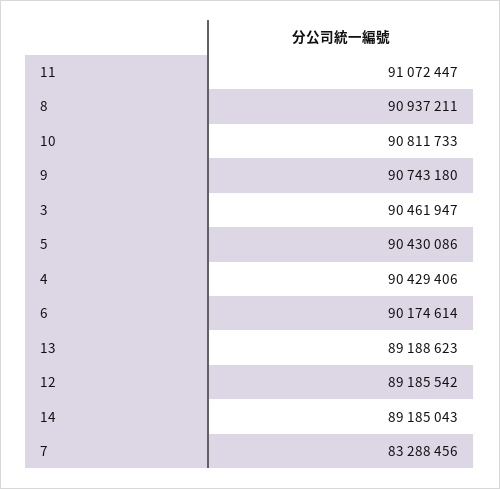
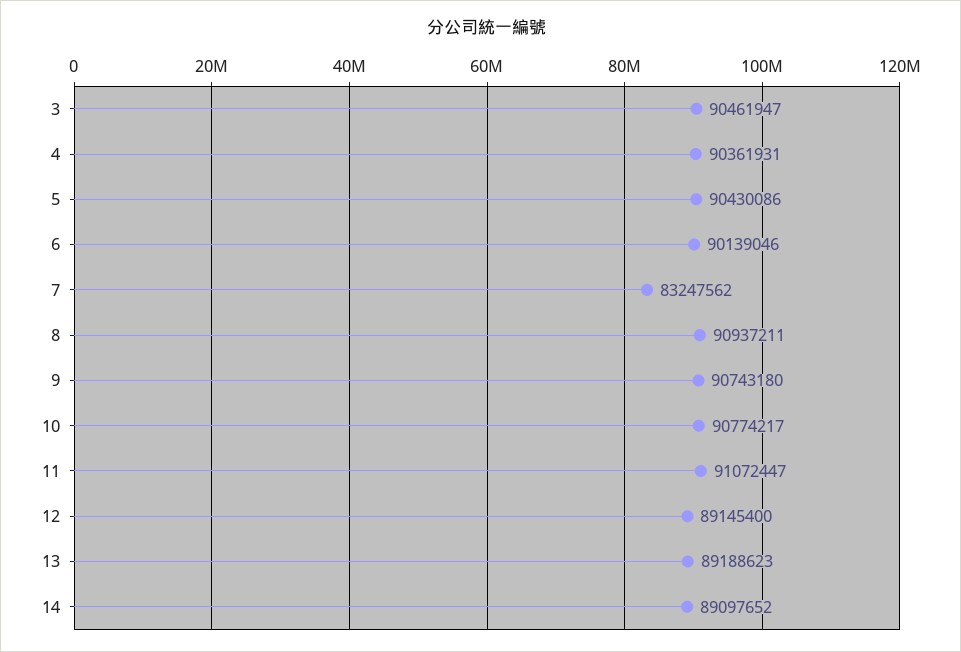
10: 90811733 -> 90774217
4: 90429406 -> 90361931
6: 90174614 -> 90139046
12: 89185542 -> 89145400
14: 89185043 -> 89097652
7: 83288456 -> 83247562

